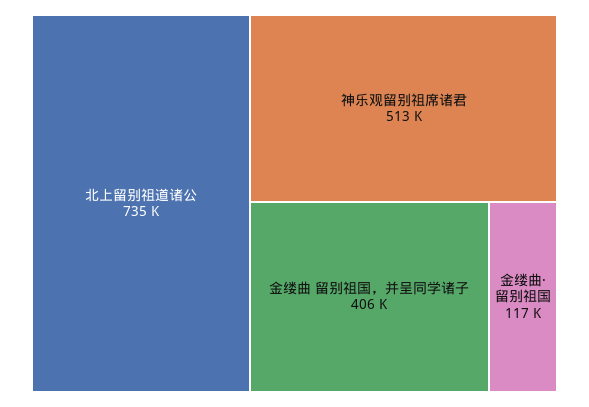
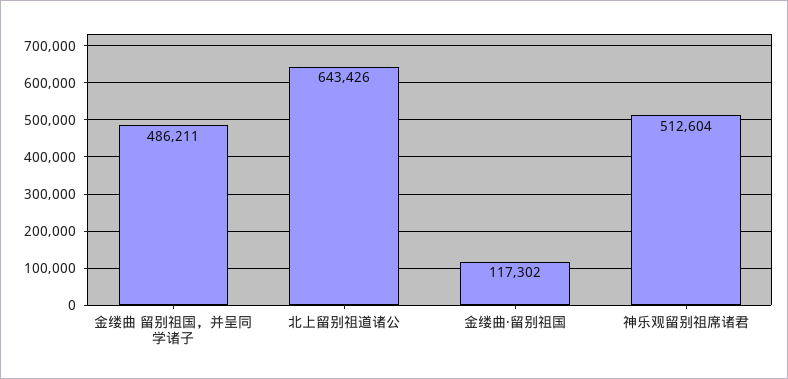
北上留别祖道诸公: 735000 -> 643426
金缕曲 留别祖国，并呈同学诸子: 406000 -> 486211

